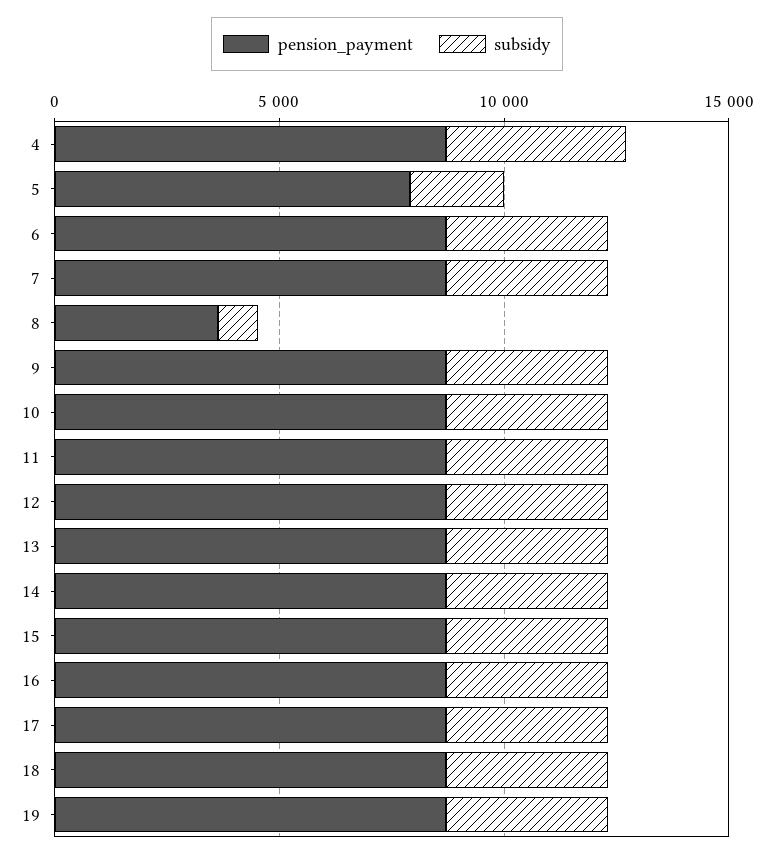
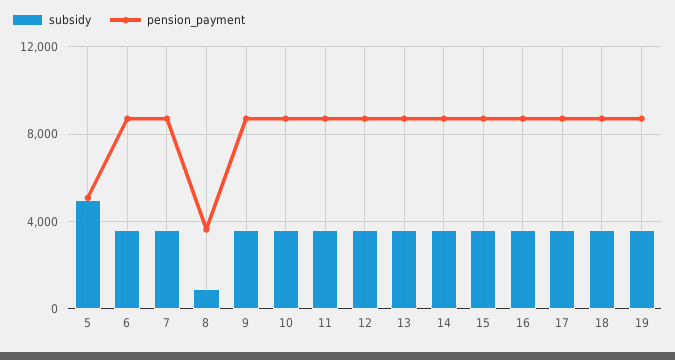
pension_payment, 4: 9000 -> none
subsidy, 4: 4000 -> none
pension_payment, 5: 8000 -> 5000
subsidy, 5: 2000 -> 5000

